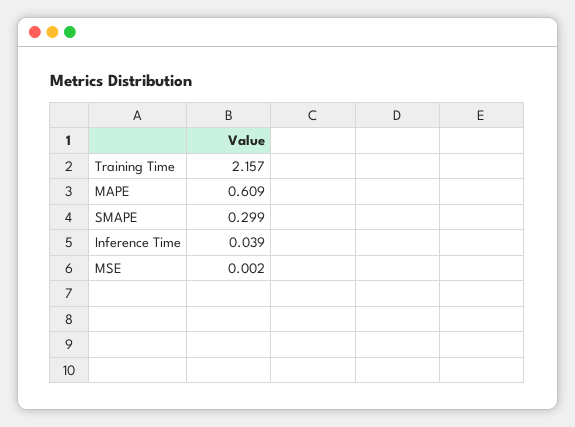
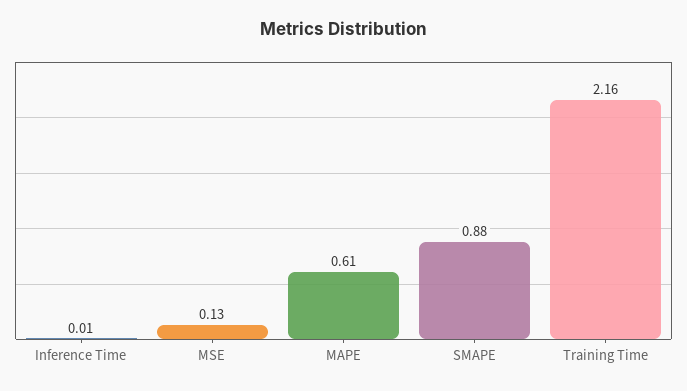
SMAPE: 0.299 -> 0.88
Inference Time: 0.039 -> 0.01
MSE: 0.002 -> 0.13

